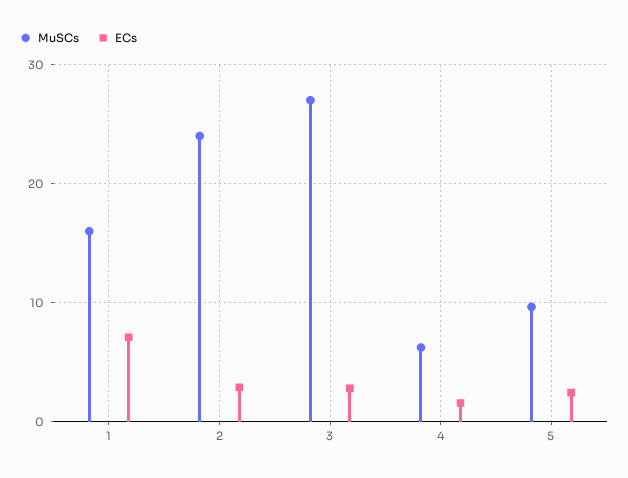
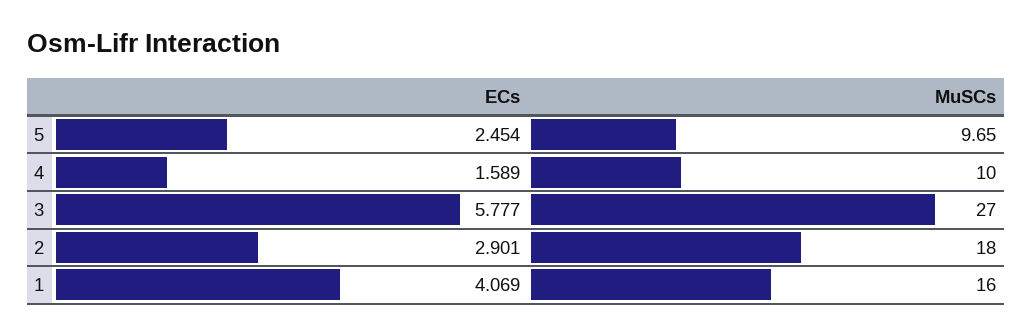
ECs, 1: 7 -> 4.069
MuSCs, 2: 24 -> 18
ECs, 3: 3 -> 5.777
MuSCs, 4: 6 -> 10

